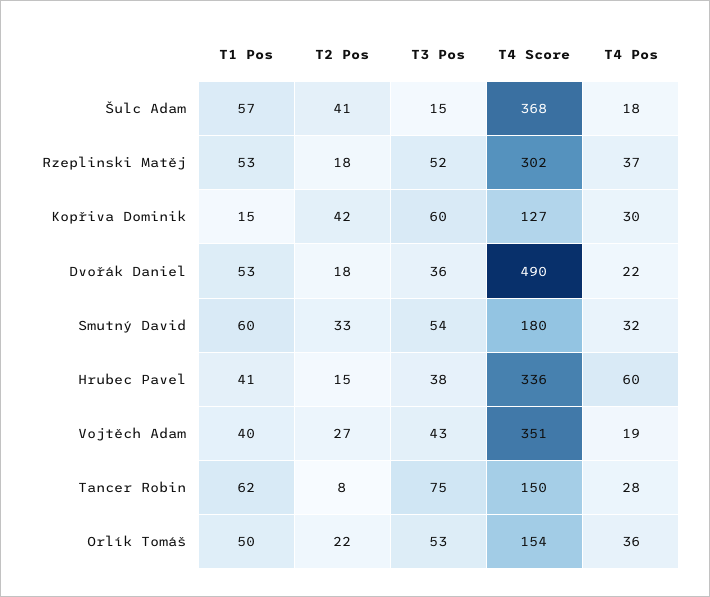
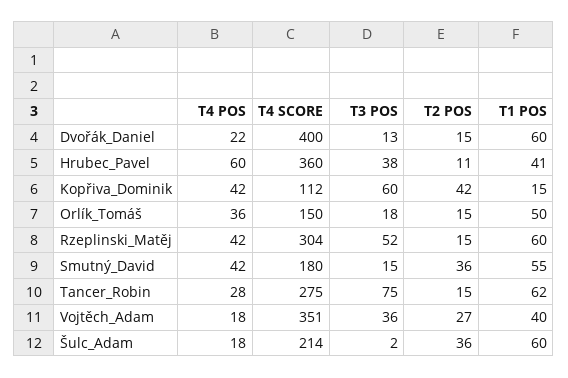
T1 Pos, Šulc Adam: 57 -> 60
T2 Pos, Šulc Adam: 41 -> 36
T3 Pos, Šulc Adam: 15 -> 2
T4 Score, Šulc Adam: 368 -> 214
T1 Pos, Rzeplinski Matěj: 53 -> 60
T2 Pos, Rzeplinski Matěj: 18 -> 15
T4 Score, Rzeplinski Matěj: 302 -> 304
T4 Pos, Rzeplinski Matěj: 37 -> 42
T4 Score, Kopřiva Dominik: 127 -> 112
T4 Pos, Kopřiva Dominik: 30 -> 42
T1 Pos, Dvořák Daniel: 53 -> 60
T2 Pos, Dvořák Daniel: 18 -> 15
T3 Pos, Dvořák Daniel: 36 -> 13
T4 Score, Dvořák Daniel: 490 -> 400
T1 Pos, Smutný David: 60 -> 55
T2 Pos, Smutný David: 33 -> 36
T3 Pos, Smutný David: 54 -> 15
T4 Pos, Smutný David: 32 -> 42
T2 Pos, Hrubec Pavel: 15 -> 11
T4 Score, Hrubec Pavel: 336 -> 360
T3 Pos, Vojtěch Adam: 43 -> 36
T4 Pos, Vojtěch Adam: 19 -> 18
T2 Pos, Tancer Robin: 8 -> 15
T4 Score, Tancer Robin: 150 -> 275
T2 Pos, Orlík Tomáš: 22 -> 15
T3 Pos, Orlík Tomáš: 53 -> 18
T4 Score, Orlík Tomáš: 154 -> 150

